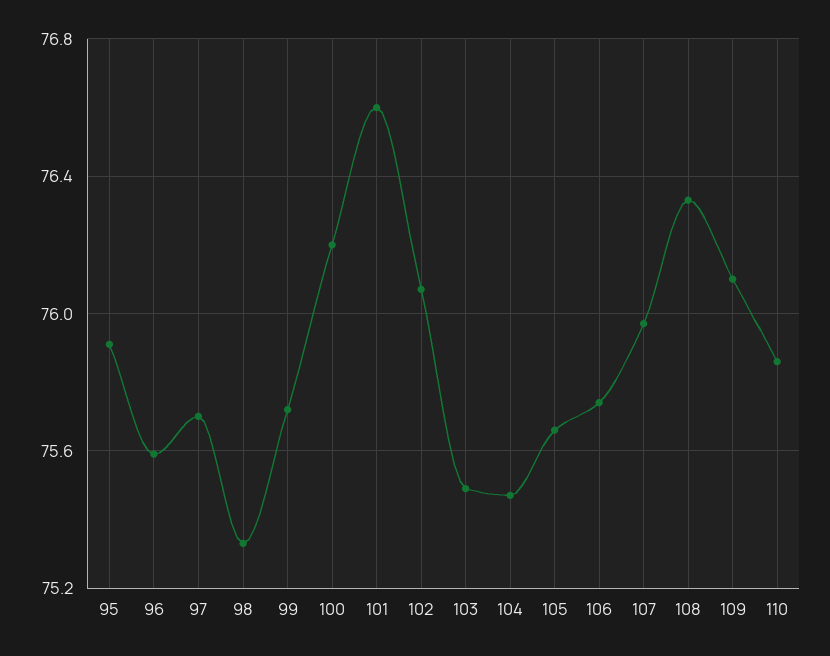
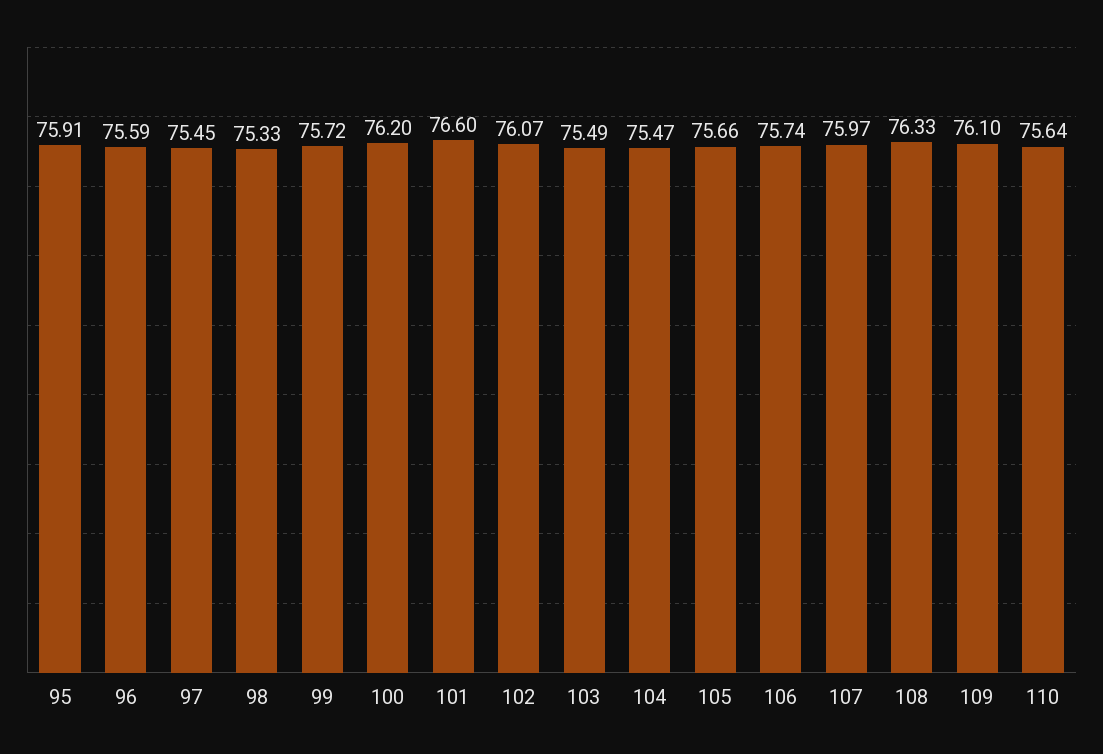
97: 75.7 -> 75.45
110: 75.85 -> 75.64

